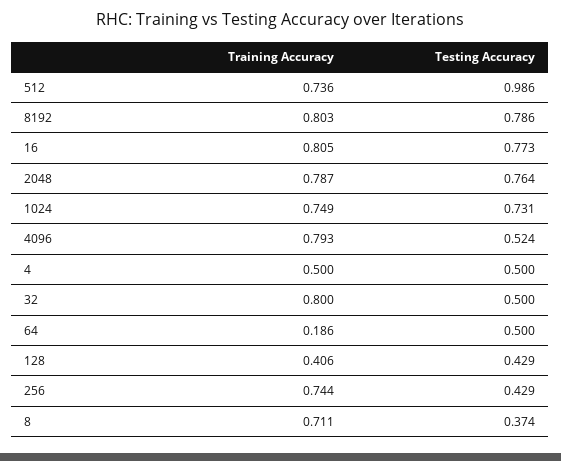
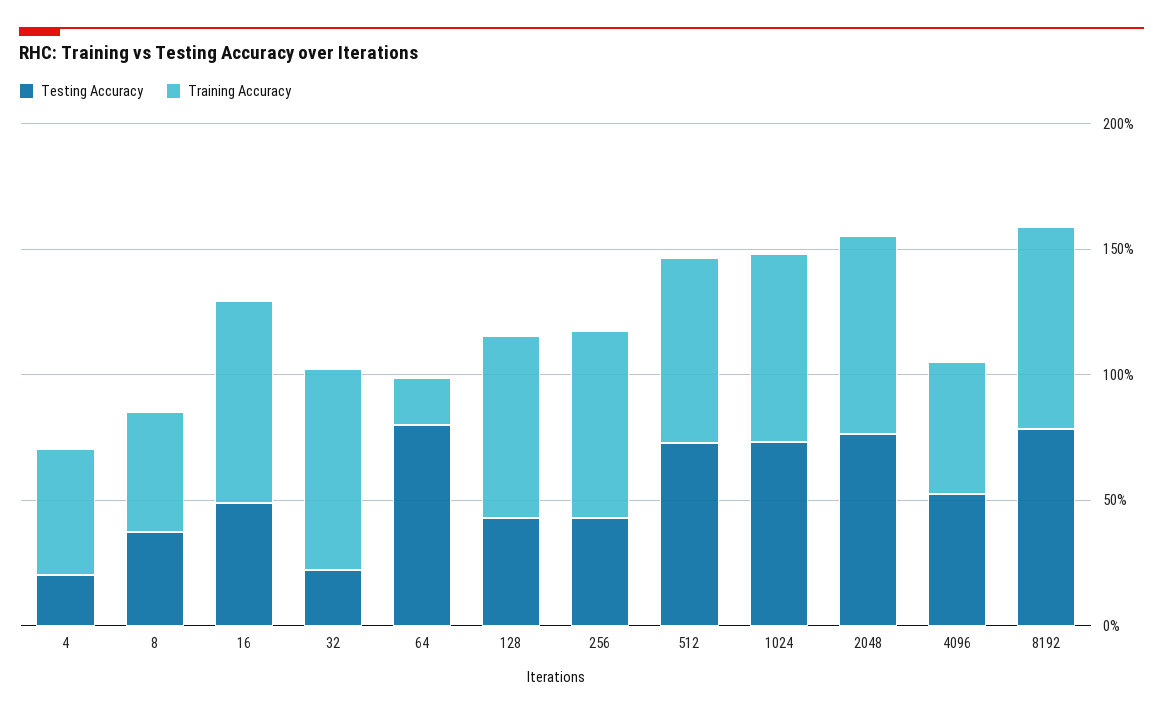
Testing Accuracy, 512: 0.986 -> 0.7
Testing Accuracy, 16: 0.773 -> 0.5
Training Accuracy, 4096: 0.793 -> 0.5
Testing Accuracy, 4: 0.5 -> 0.2
Testing Accuracy, 32: 0.5 -> 0.2
Testing Accuracy, 64: 0.5 -> 0.8
Training Accuracy, 128: 0.406 -> 0.7
Training Accuracy, 8: 0.711 -> 0.5

